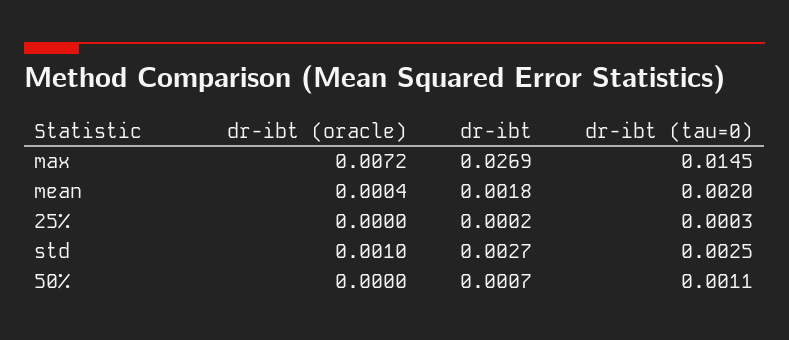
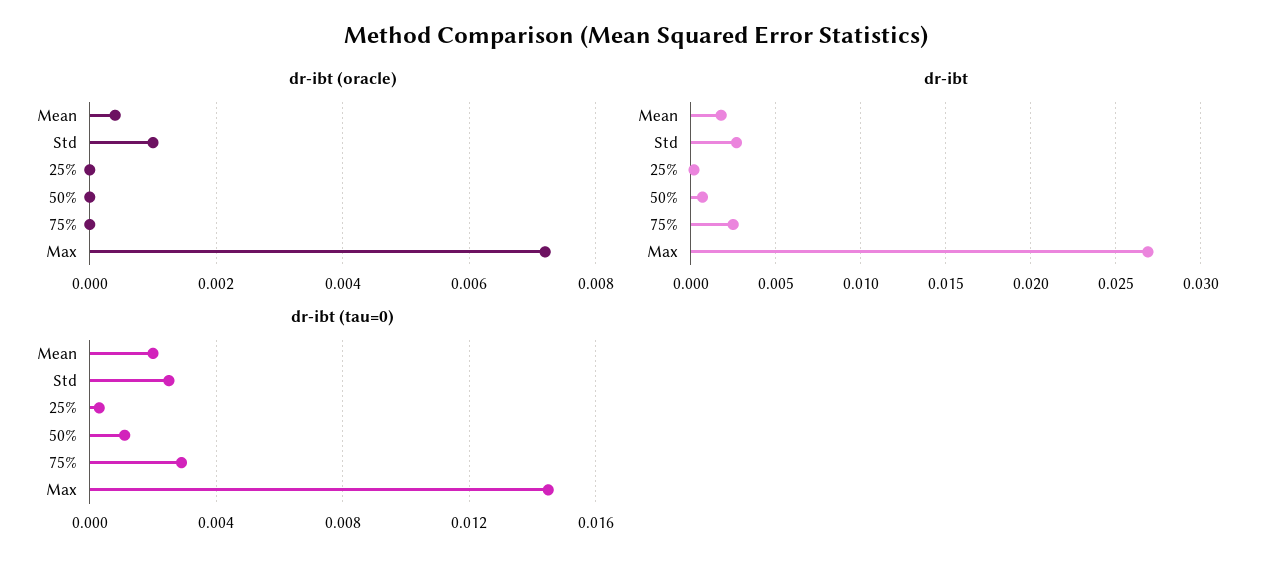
dr-ibt (oracle), 75%: none -> 0
dr-ibt, 75%: none -> 0.0025
dr-ibt (tau=0), 75%: none -> 0.003

